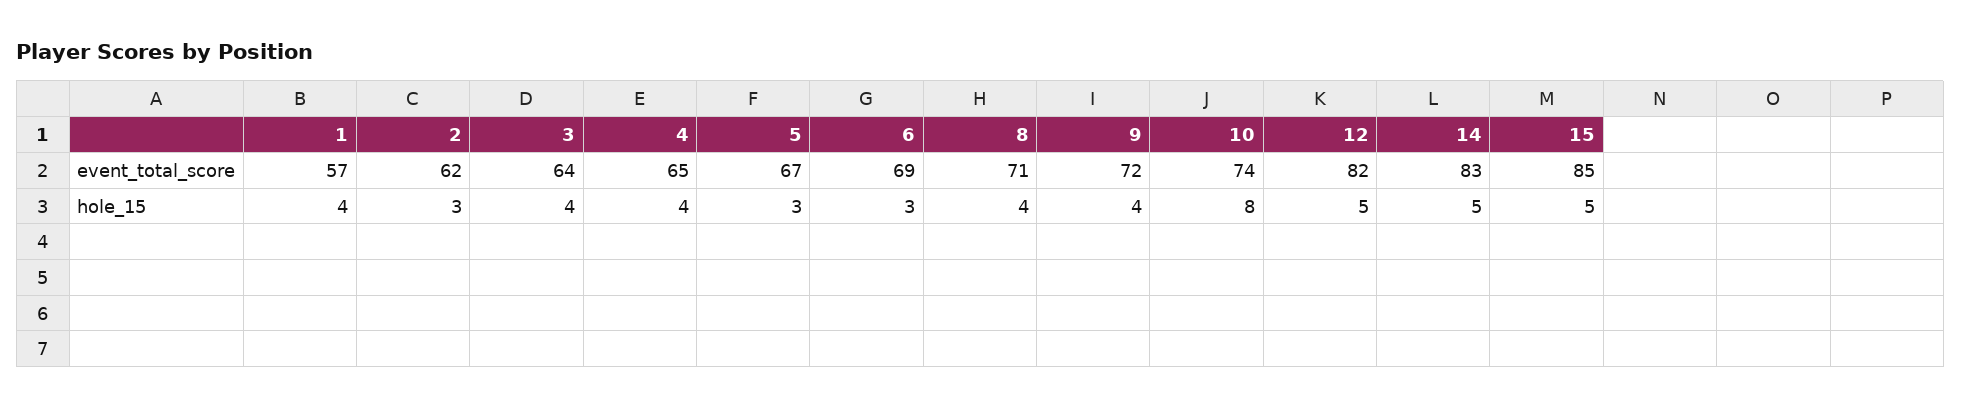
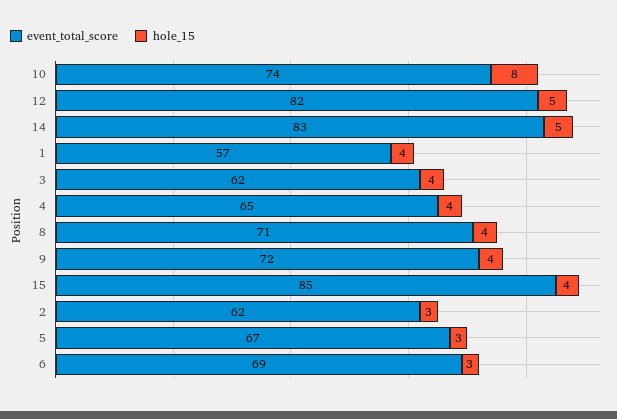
event_total_score, 3: 64 -> 62
hole_15, 15: 5 -> 4

